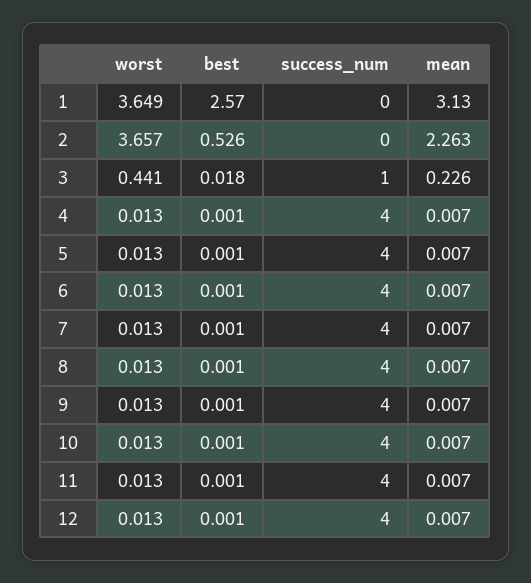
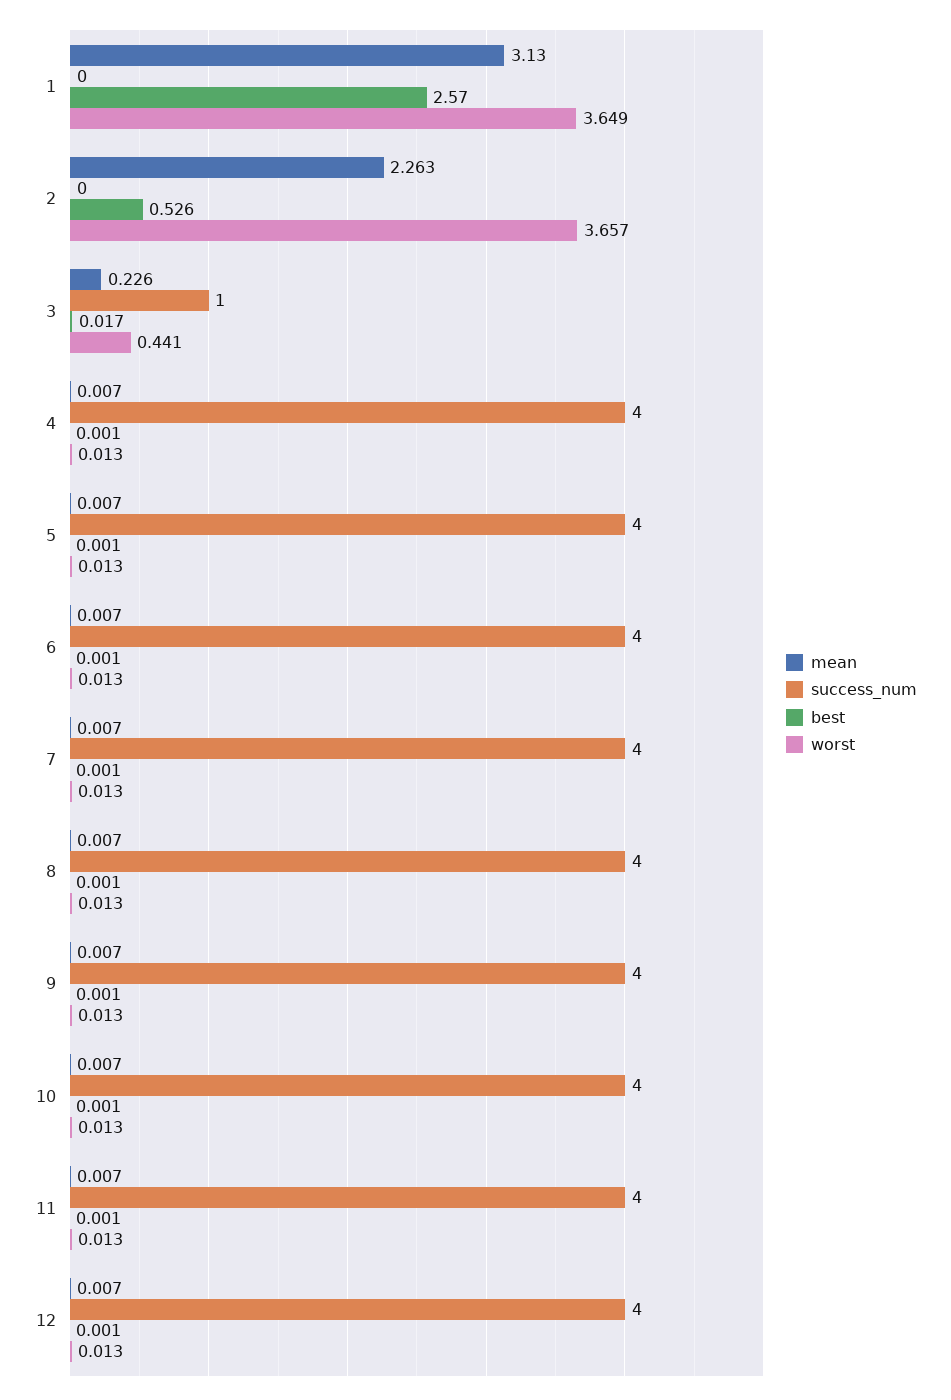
best, 3: 0.018 -> 0.017

